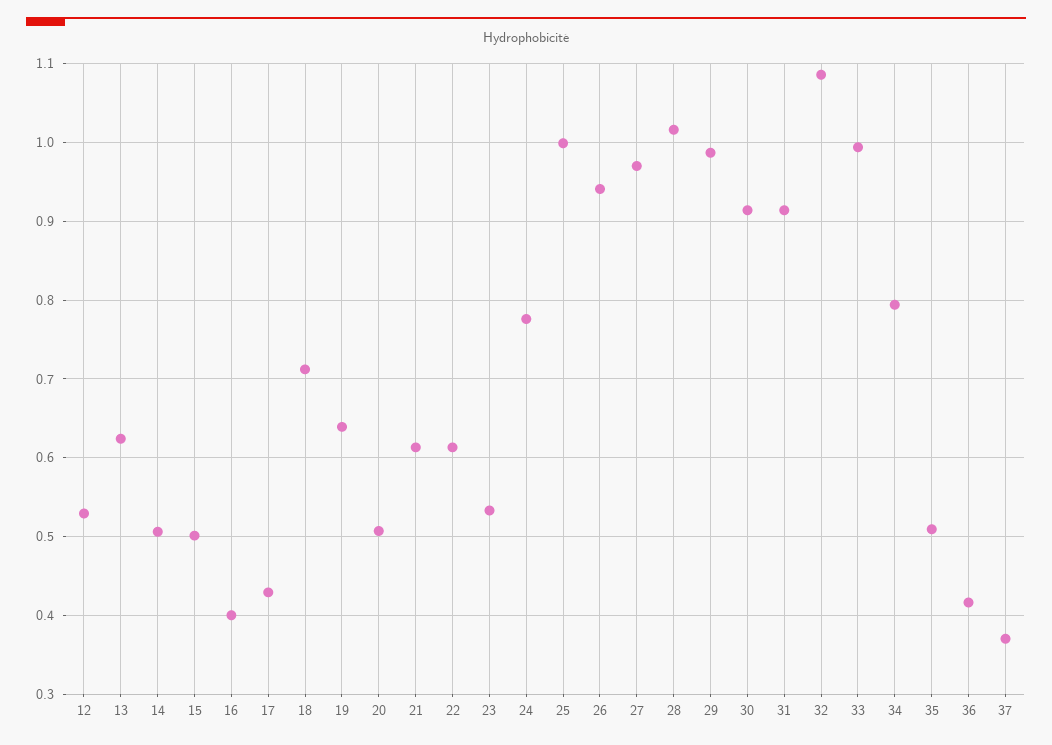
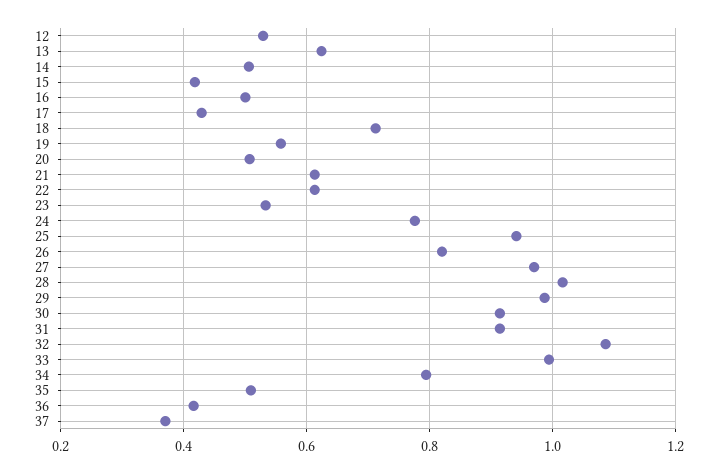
15: 0.5 -> 0.42
16: 0.4 -> 0.5
19: 0.64 -> 0.56
25: 1 -> 0.94
26: 0.94 -> 0.82

